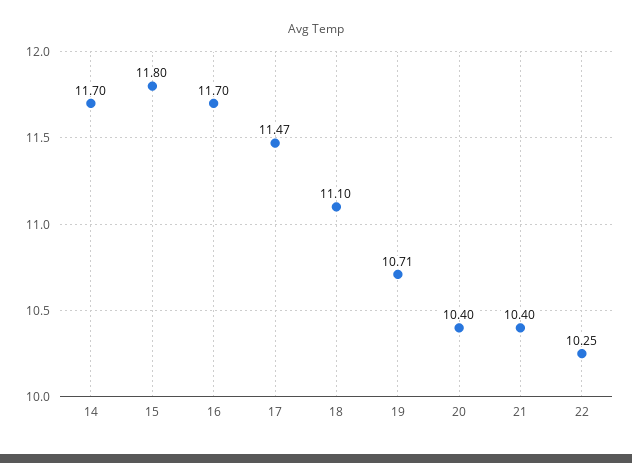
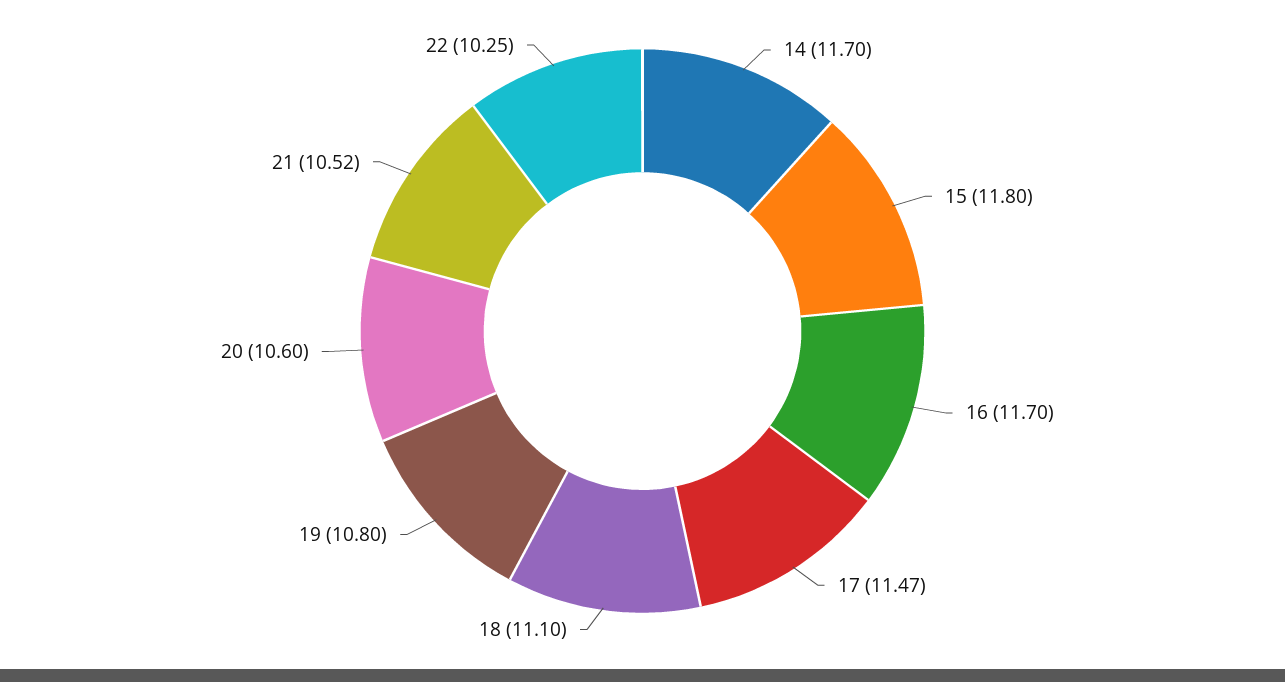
19: 10.71 -> 10.8
20: 10.4 -> 10.6
21: 10.4 -> 10.52

